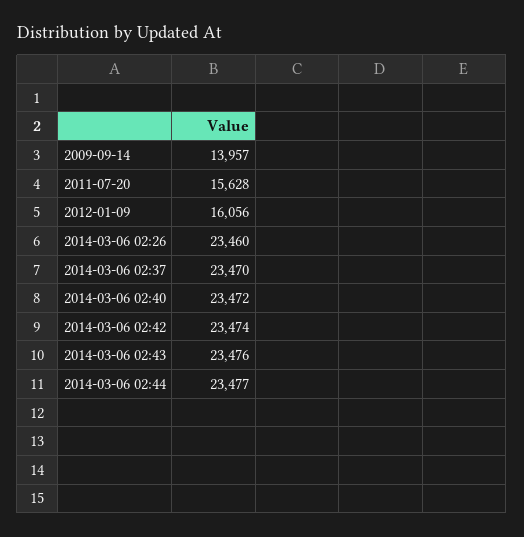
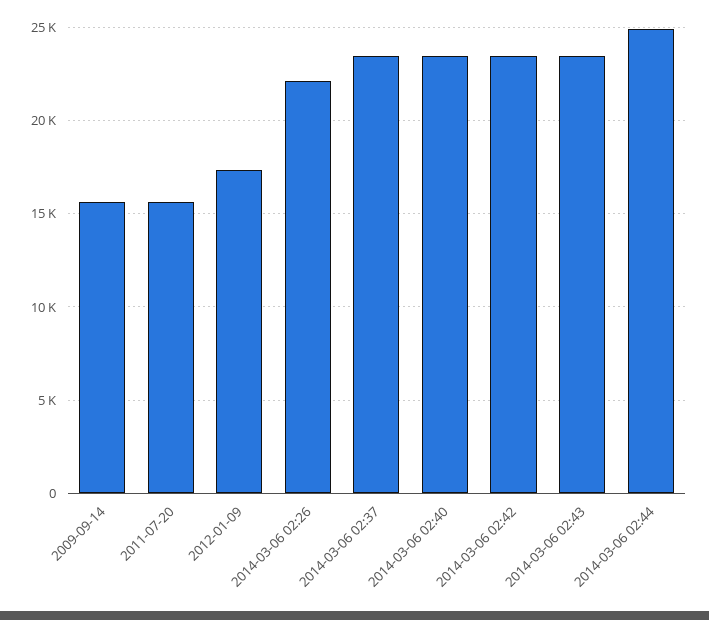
2009-09-14: 13957 -> 15500
2012-01-09: 16056 -> 17500
2014-03-06 02:26: 23460 -> 22000
2014-03-06 02:44: 23477 -> 25000

